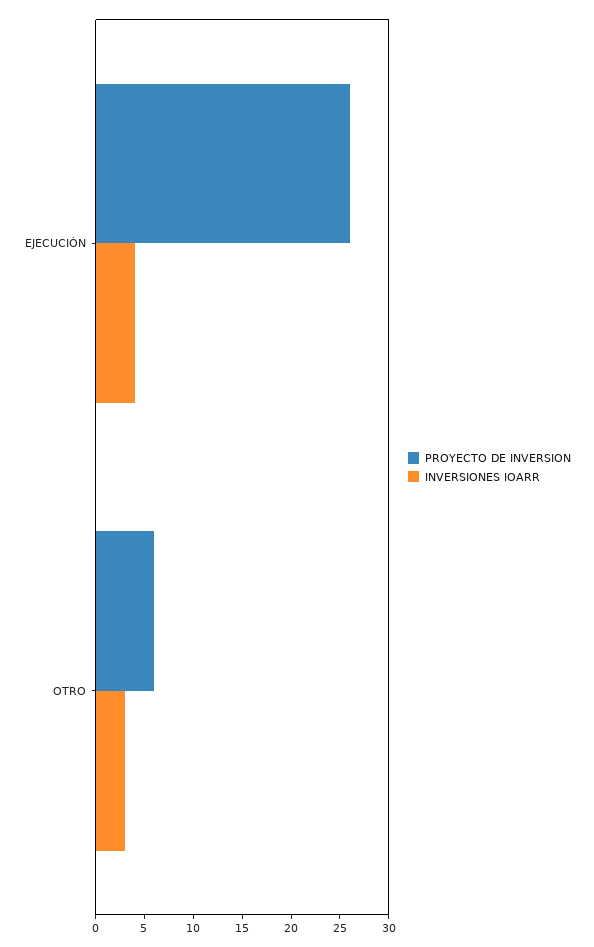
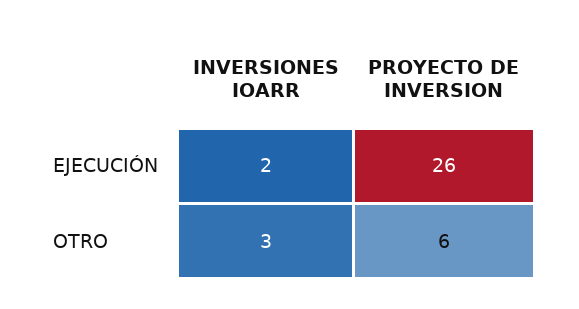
INVERSIONES IOARR, EJECUCIÓN: 4 -> 2

